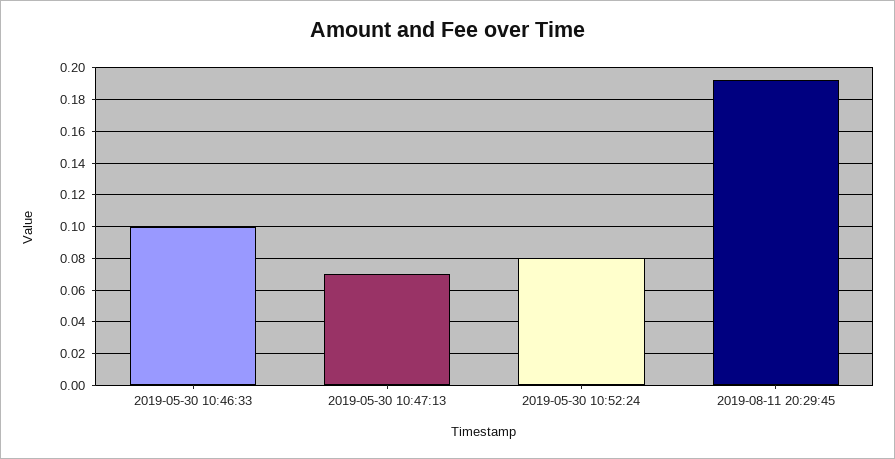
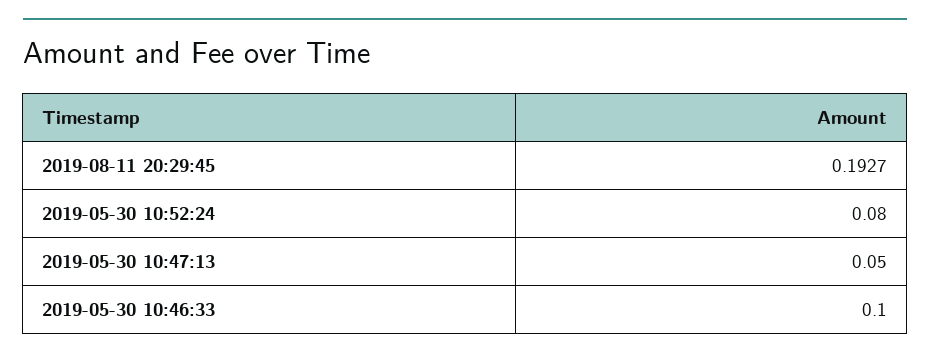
2019-05-30 10:47:13: 0.07 -> 0.05

